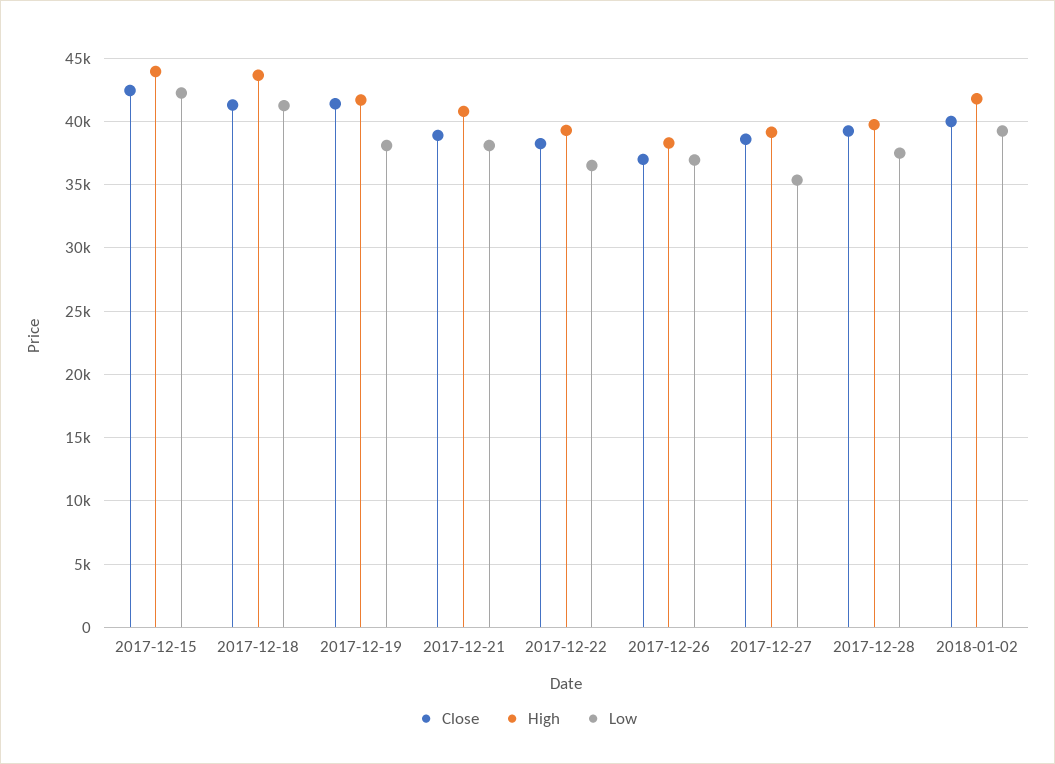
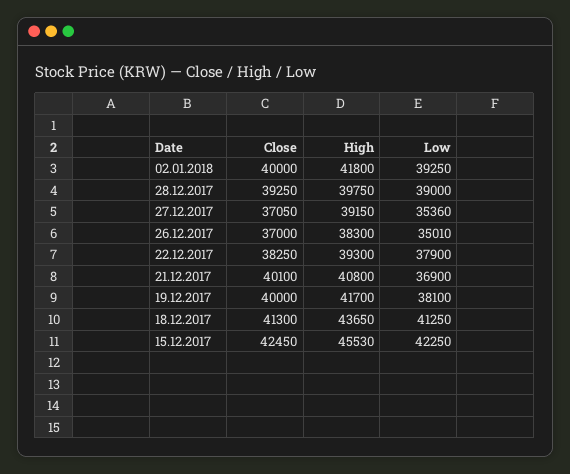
High, 2017-12-15: 44000 -> 45530
Close, 2017-12-19: 41500 -> 40000
Close, 2017-12-21: 39000 -> 40100
Low, 2017-12-21: 38000 -> 36900
Low, 2017-12-22: 36500 -> 37900
Low, 2017-12-26: 37000 -> 35010
Close, 2017-12-27: 38500 -> 37050
Low, 2017-12-28: 37500 -> 39000

